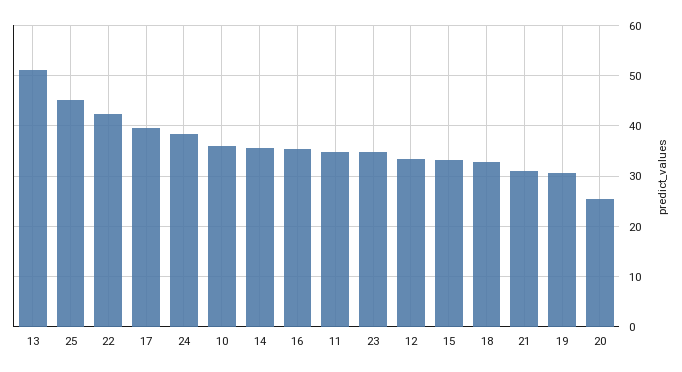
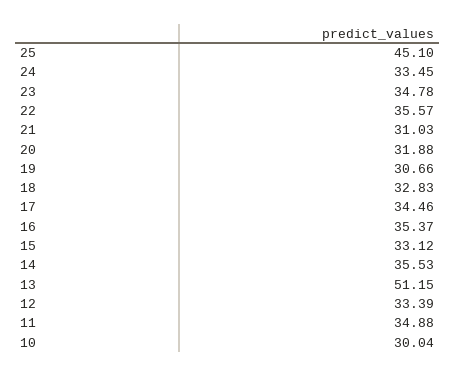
22: 42 -> 35.57
17: 40 -> 34.46
24: 38 -> 33.45
10: 36 -> 30.04
20: 26 -> 31.88

